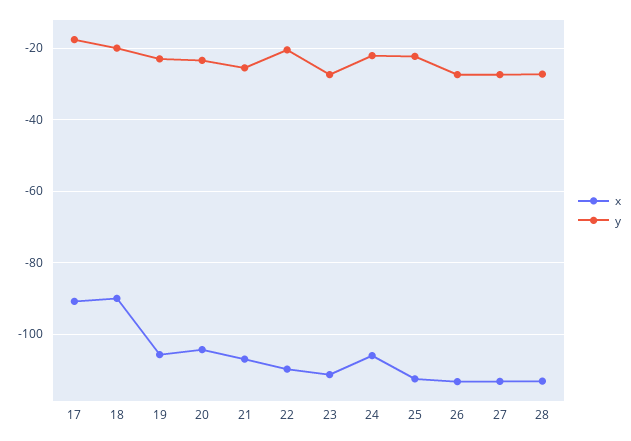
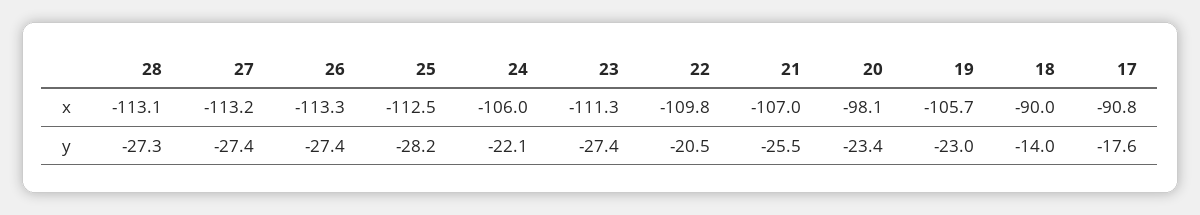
y, 18: -20 -> -14
x, 20: -104 -> -98.1
y, 25: -22 -> -28.2

